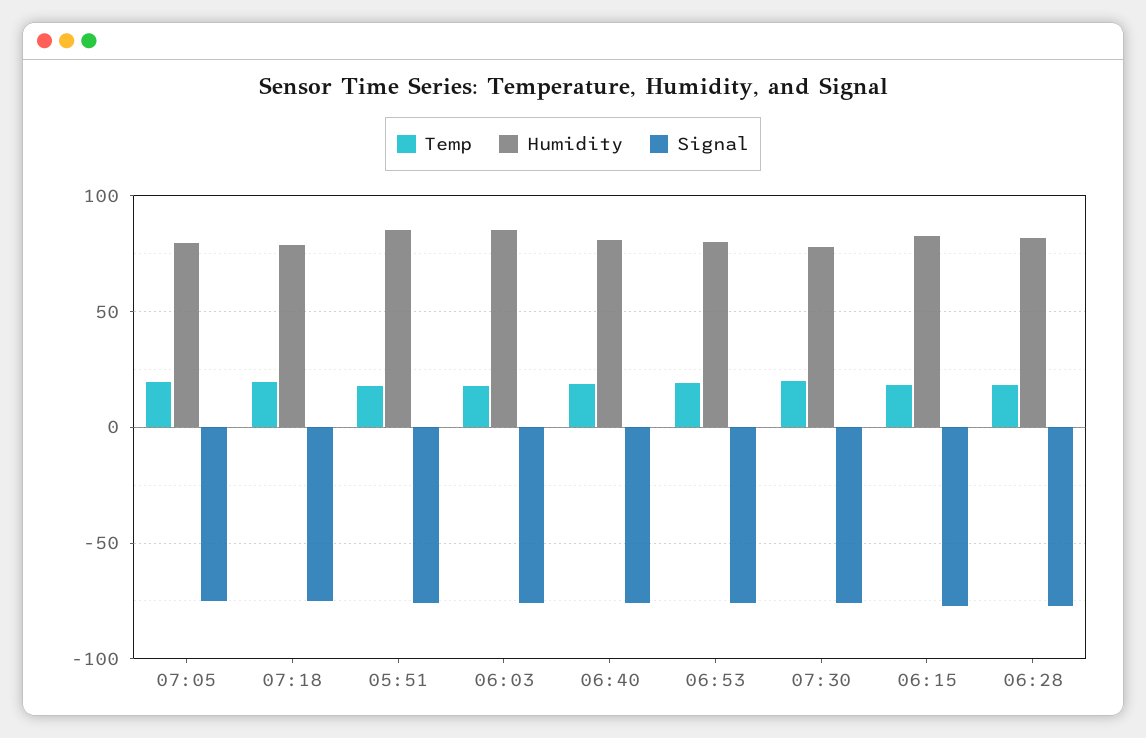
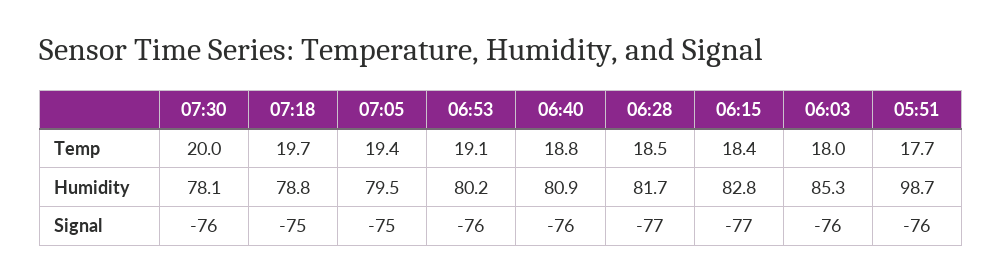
Humidity, 05:51: 85 -> 98.7

